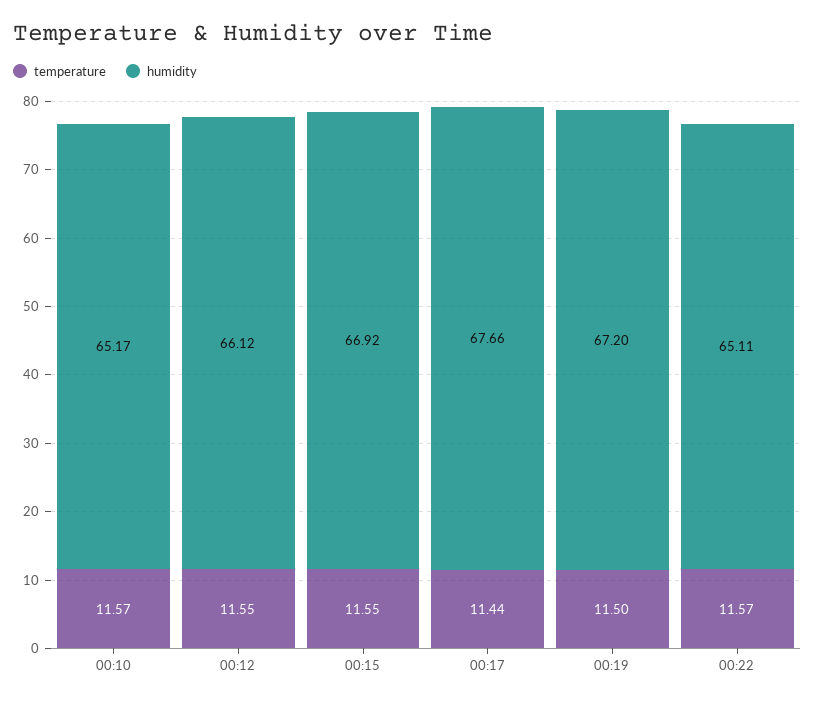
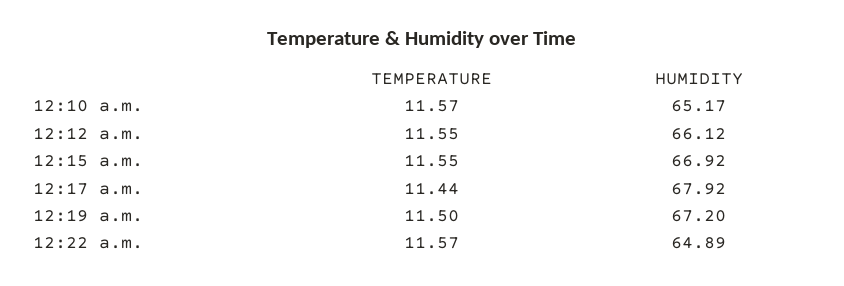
humidity, 00:17: 67.66 -> 67.92
humidity, 00:22: 65.11 -> 64.89

